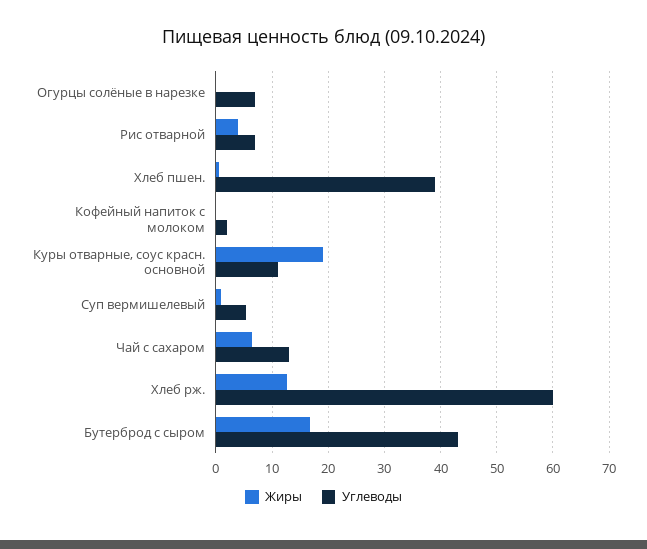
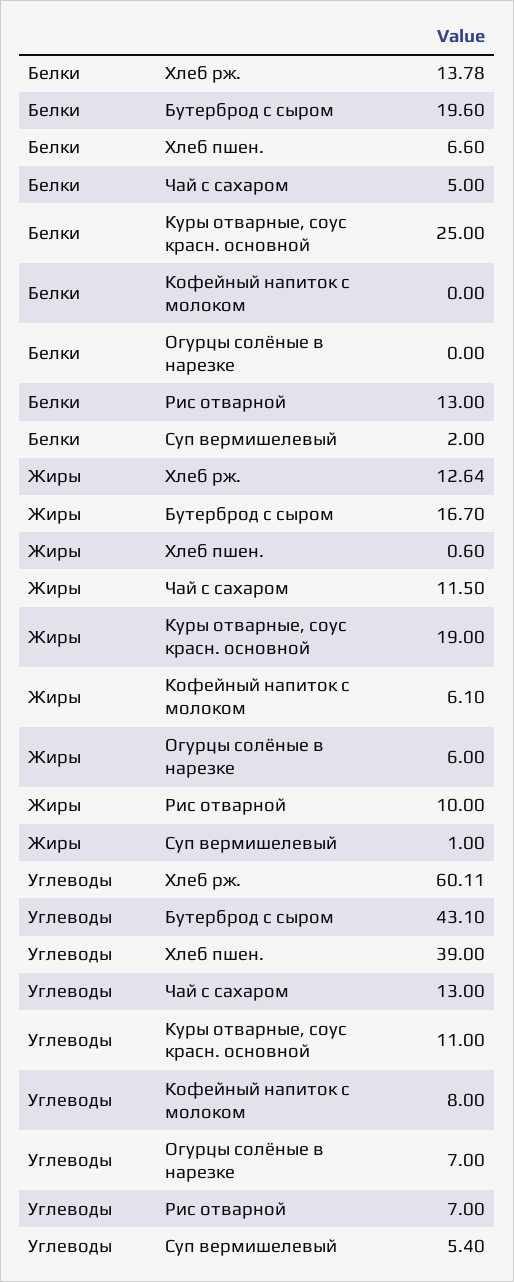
Жиры, Огурцы солёные в нарезке: 0 -> 6
Жиры, Рис отварной: 4 -> 10
Жиры, Кофейный напиток с молоком: 0 -> 6.1
Углеводы, Кофейный напиток с молоком: 2 -> 8
Жиры, Чай с сахаром: 6 -> 11.5
Белки, Хлеб рж.: none -> 13.78
Белки, Бутерброд с сыром: none -> 19.6
Белки, Хлеб пшен.: none -> 6.6
Белки, Чай с сахаром: none -> 5
Белки, Куры отварные, соус красн. основной: none -> 25
Белки, Кофейный напиток с молоком: none -> 0
Белки, Огурцы солёные в нарезке: none -> 0
Белки, Рис отварной: none -> 13
Белки, Суп вермишелевый: none -> 2

